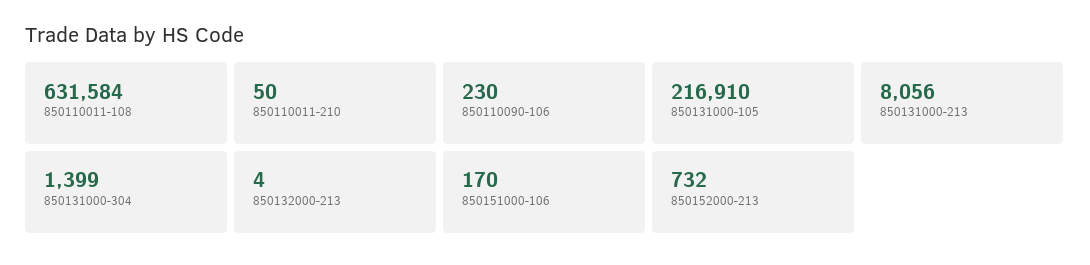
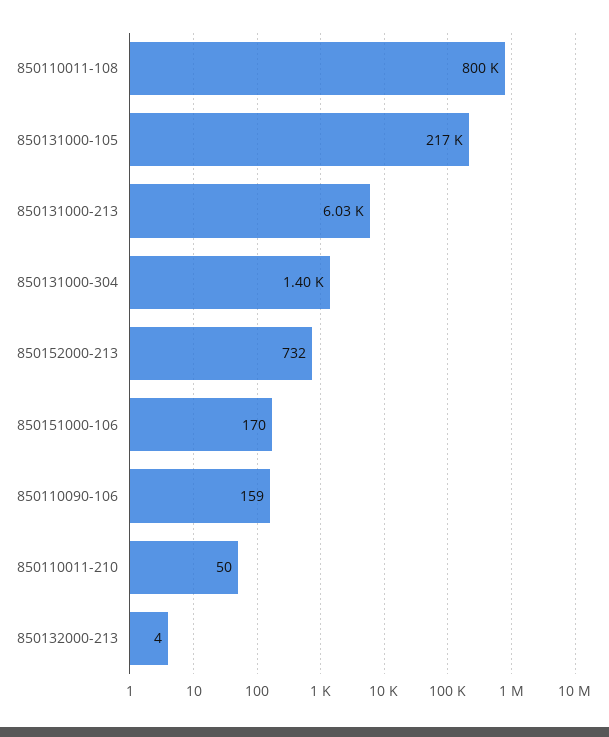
850110011-108: 631584 -> 800000
850110090-106: 230 -> 159
850131000-213: 8056 -> 6030

